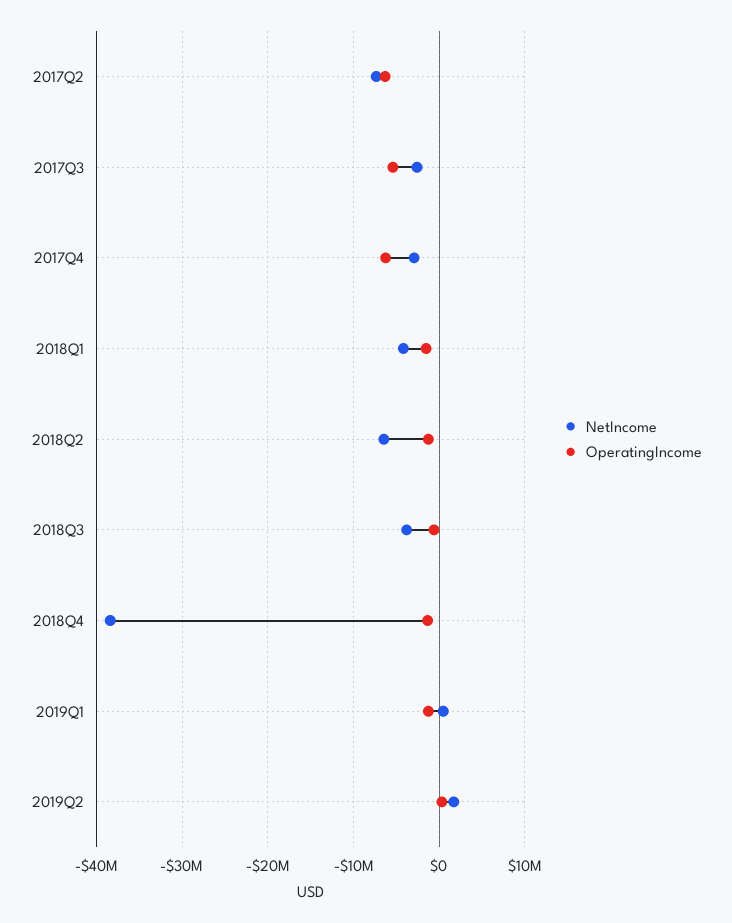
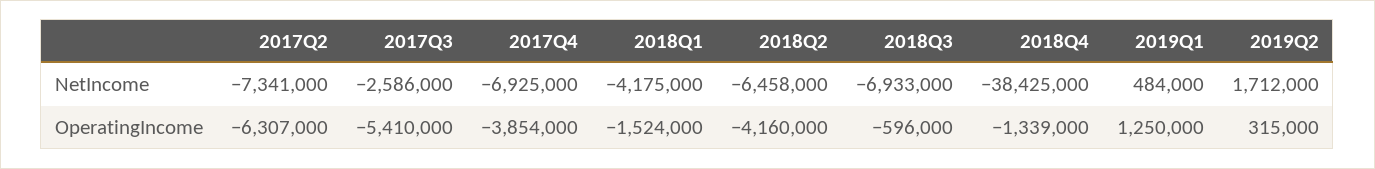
NetIncome, 2017Q4: -3000000 -> -6925000
OperatingIncome, 2017Q4: -6000000 -> -3854000
OperatingIncome, 2018Q2: -1000000 -> -4160000
NetIncome, 2018Q3: -4000000 -> -6933000
OperatingIncome, 2019Q1: -1000000 -> 1250000

